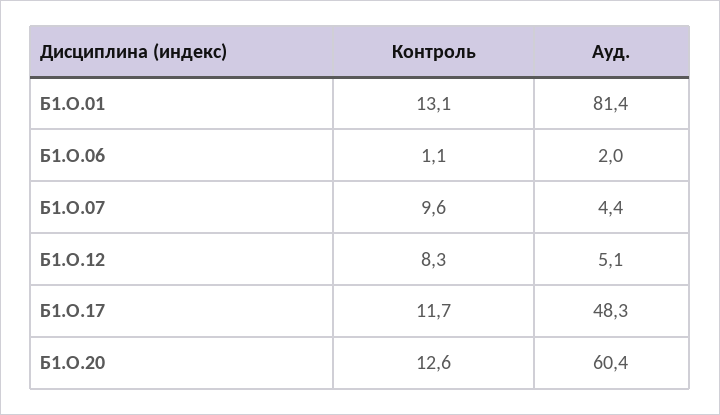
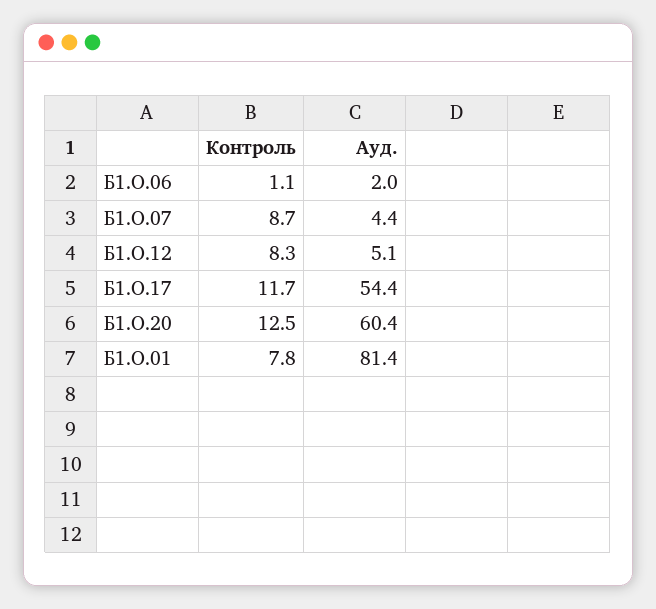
Контроль, Б1.О.01: 13.1 -> 7.8
Контроль, Б1.О.07: 9.6 -> 8.7
Ауд., Б1.О.17: 48.3 -> 54.4
Контроль, Б1.О.20: 12.6 -> 12.5

